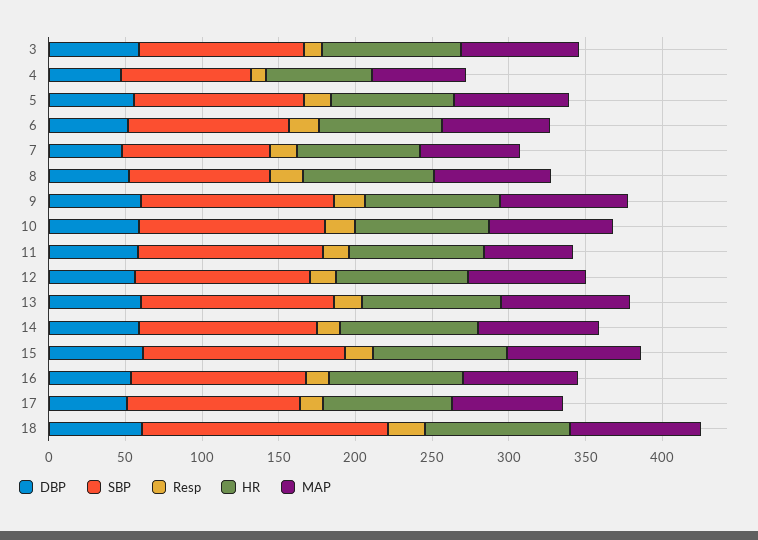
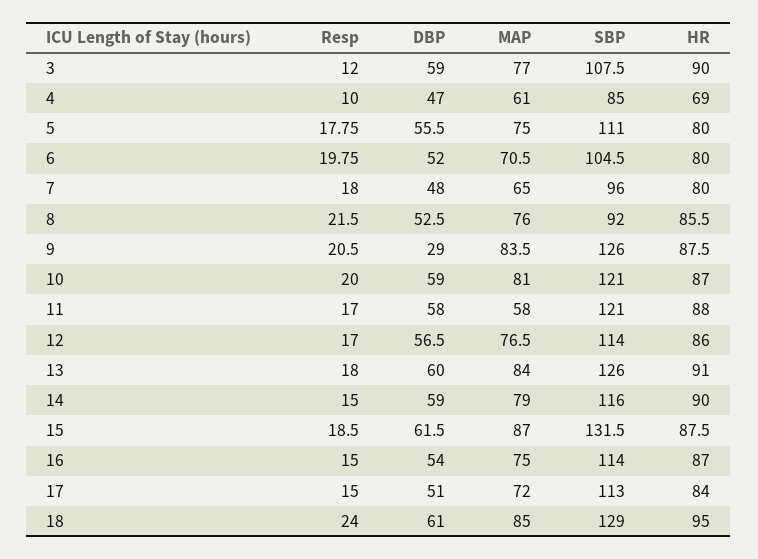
DBP, 9: 60 -> 29
SBP, 18: 160 -> 129

